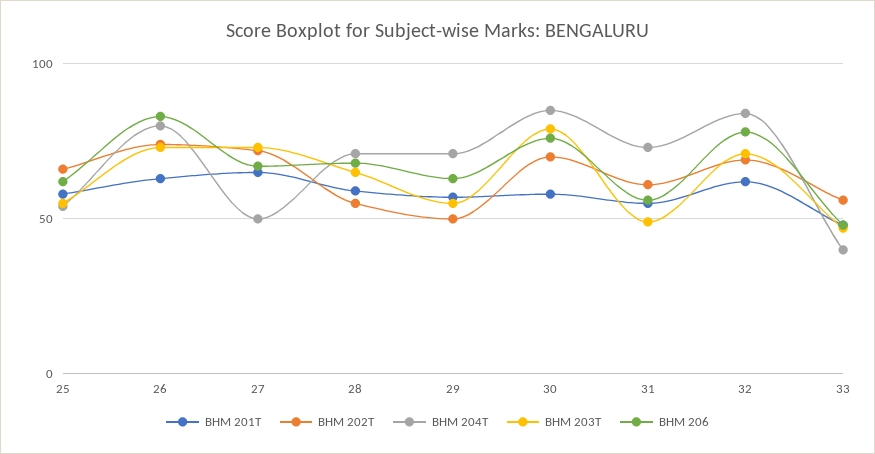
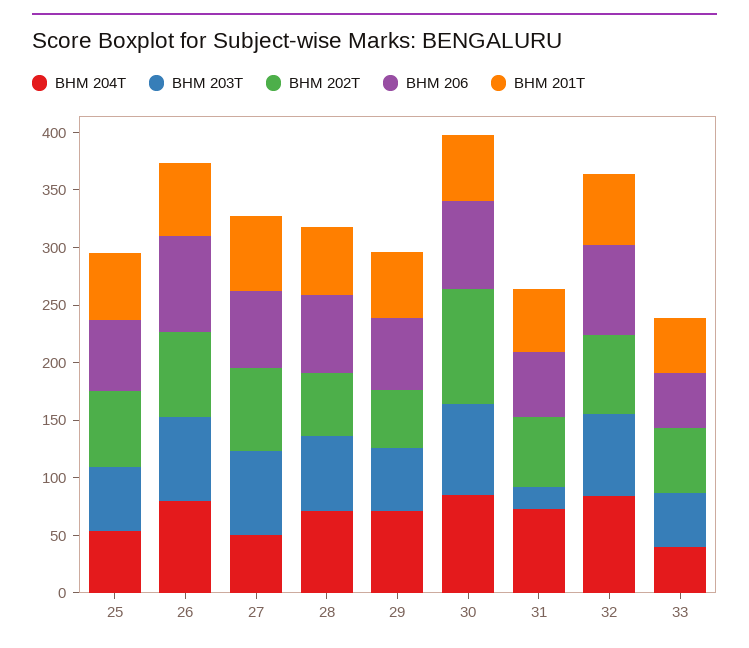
BHM 202T, 30: 70 -> 100
BHM 203T, 31: 50 -> 20

